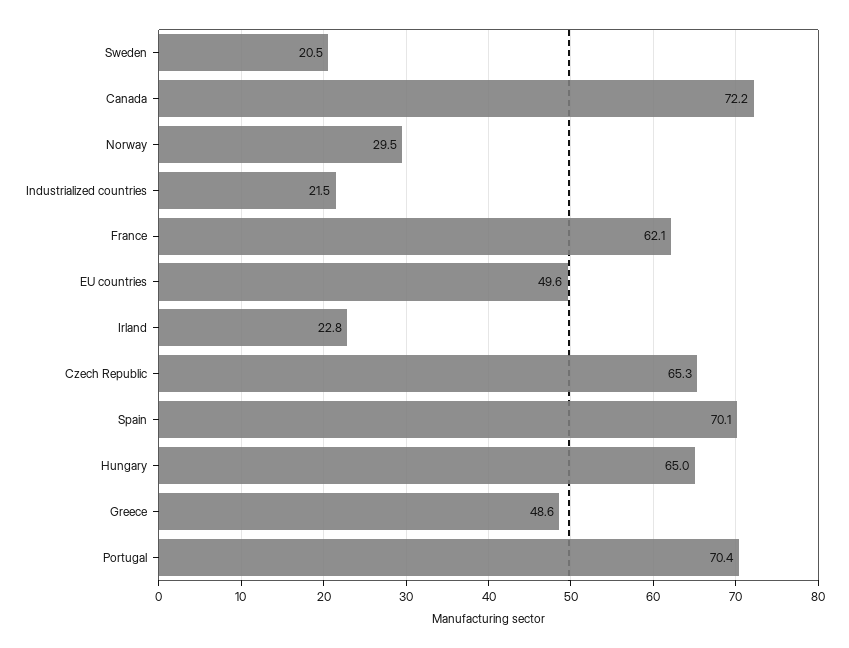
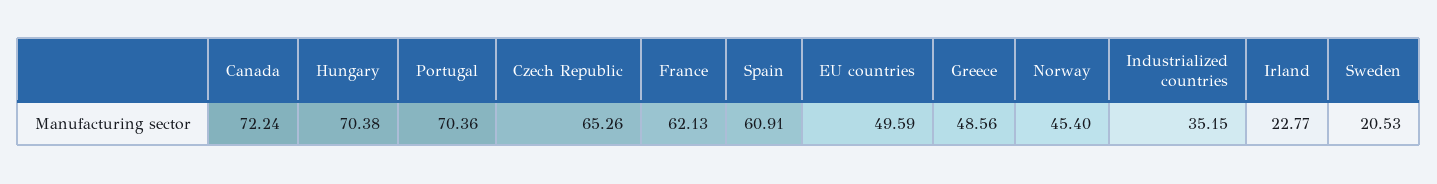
Norway: 29.5 -> 45.4
Industrialized countries: 21.5 -> 35.15
Spain: 70.1 -> 60.91
Hungary: 65 -> 70.38

